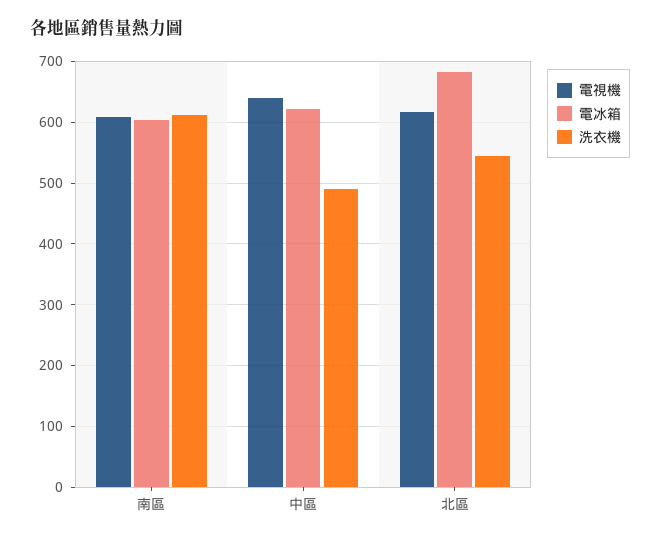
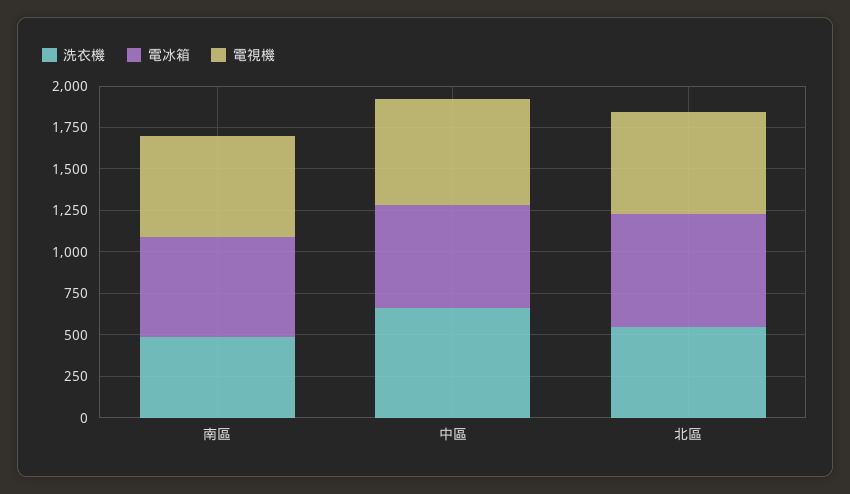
洗衣機, 南區: 610 -> 500
洗衣機, 中區: 490 -> 650

